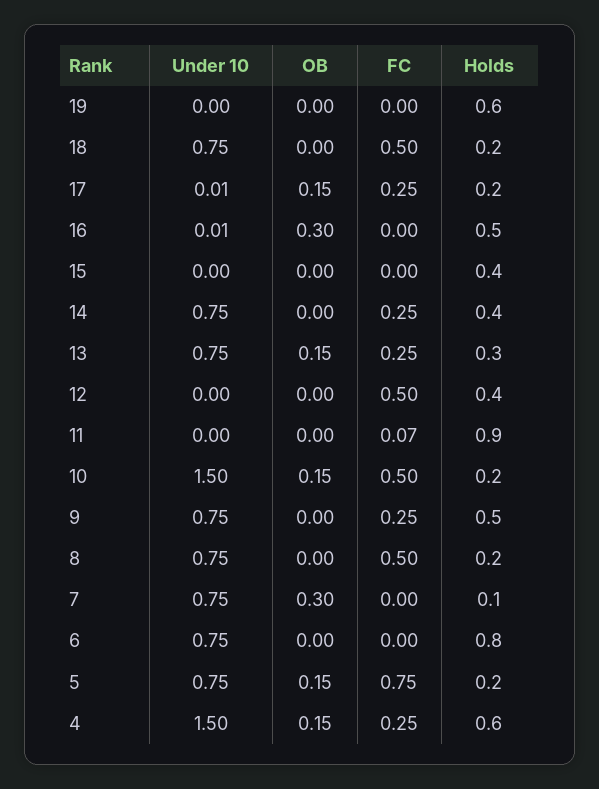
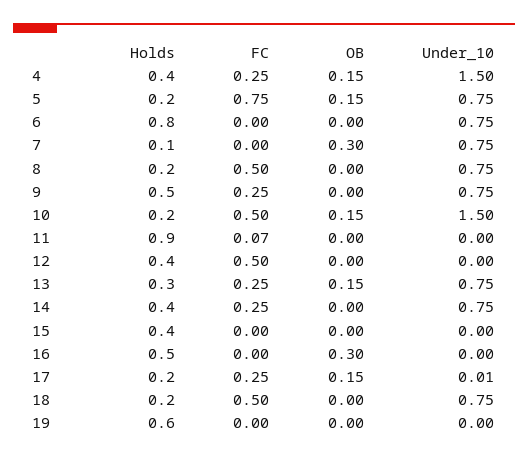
Under 10, 16: 0.01 -> 0
Holds, 4: 0.6 -> 0.4

